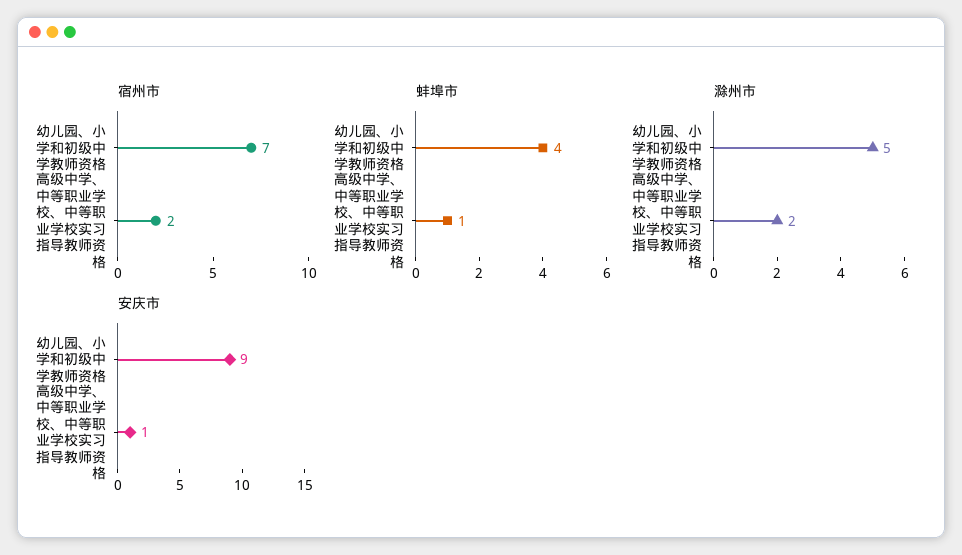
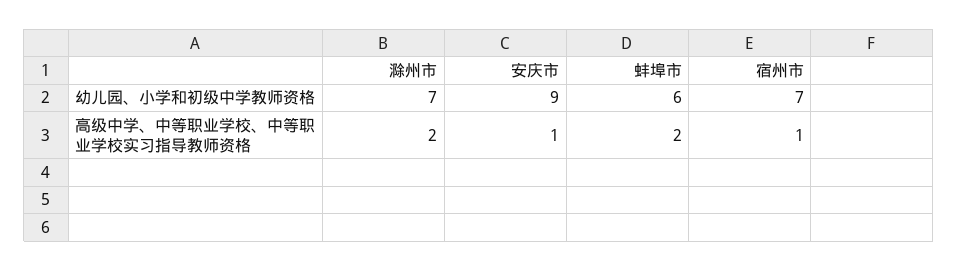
宿州市, 高级中学、中等职业学校、中等职业学校实习指导教师资格: 2 -> 1
蚌埠市, 幼儿园、小学和初级中学教师资格: 4 -> 6
蚌埠市, 高级中学、中等职业学校、中等职业学校实习指导教师资格: 1 -> 2
滁州市, 幼儿园、小学和初级中学教师资格: 5 -> 7

